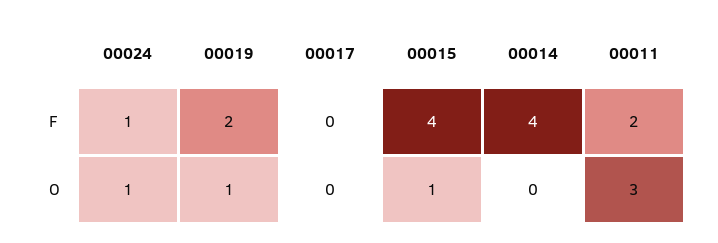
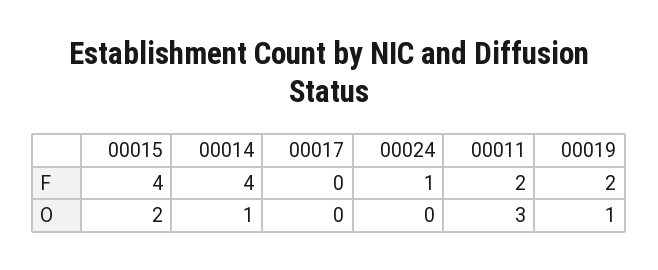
00024, O: 1 -> 0
00015, O: 1 -> 2
00014, O: 0 -> 1

